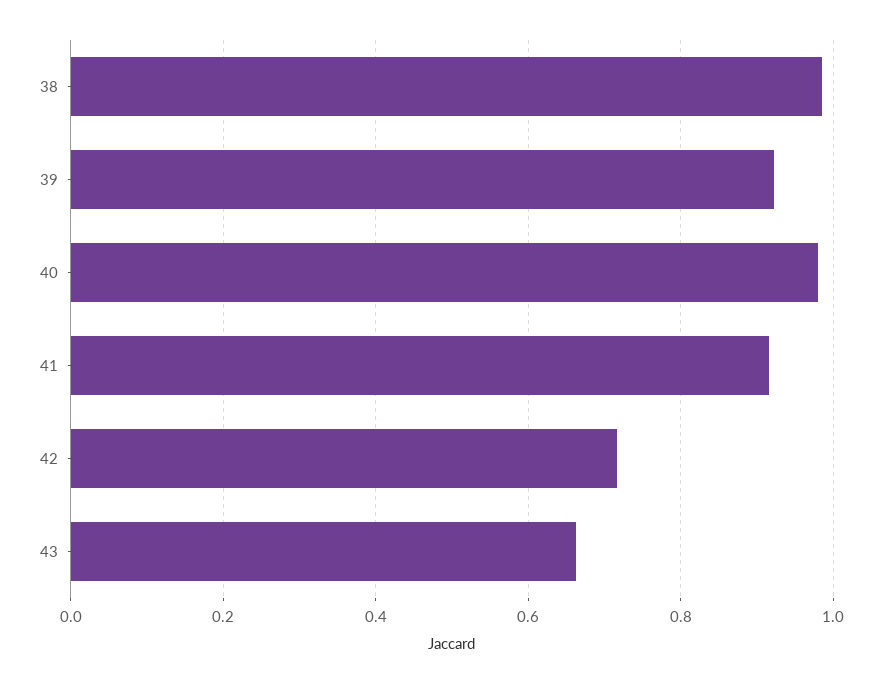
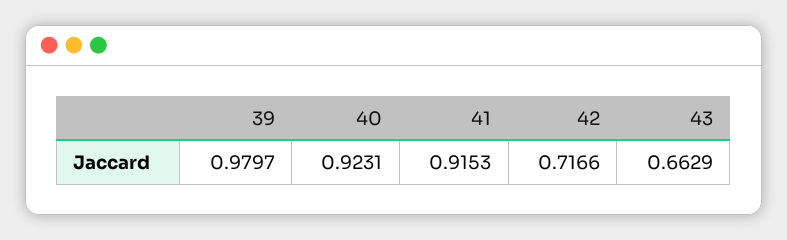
38: 0.98 -> none
39: 0.92 -> 0.9797
40: 0.98 -> 0.9231

